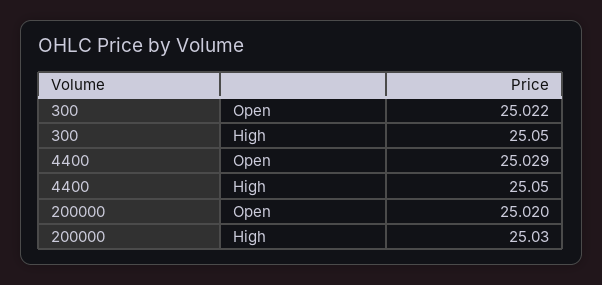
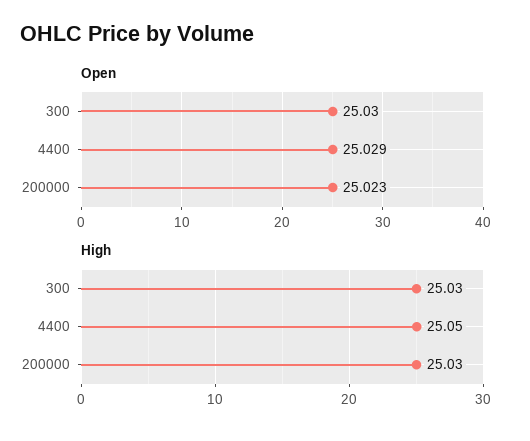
Open, 300: 25.022 -> 25.03
High, 300: 25.05 -> 25.03
Open, 200000: 25.02 -> 25.023

